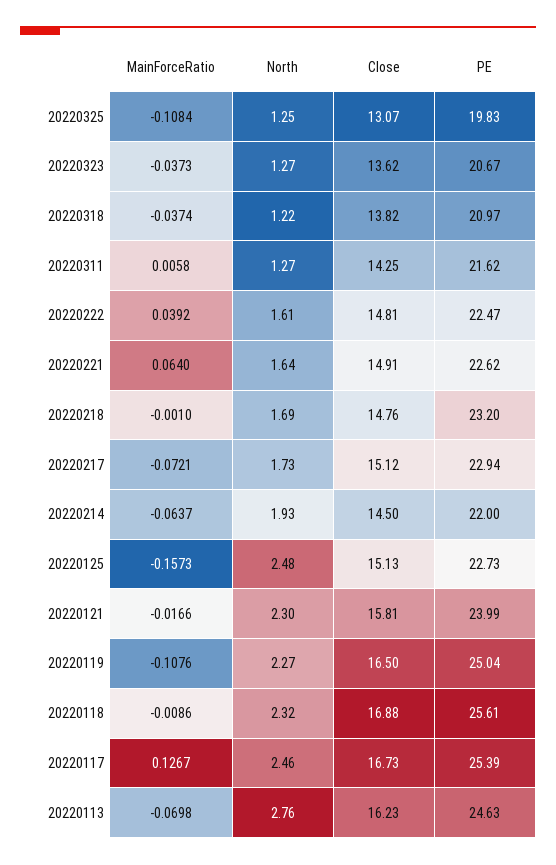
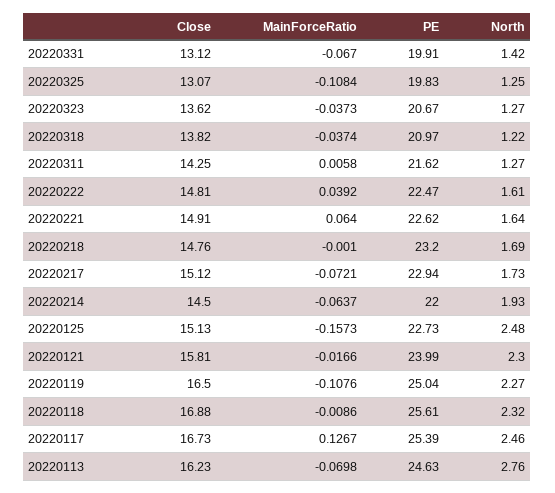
Close, 20220331: none -> 13.12
MainForceRatio, 20220331: none -> -0.067
PE, 20220331: none -> 19.91
North, 20220331: none -> 1.42

